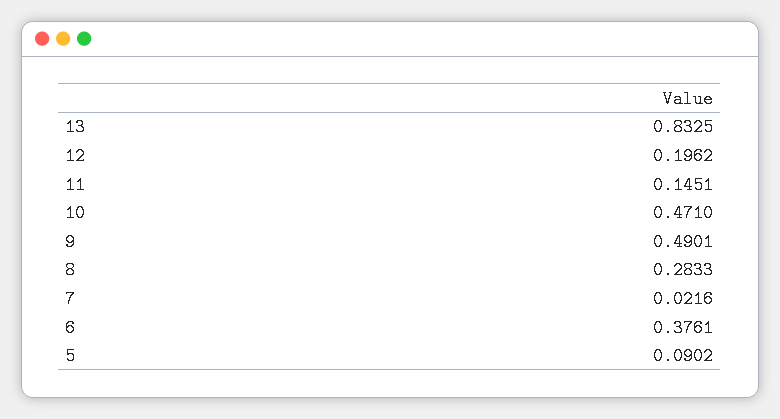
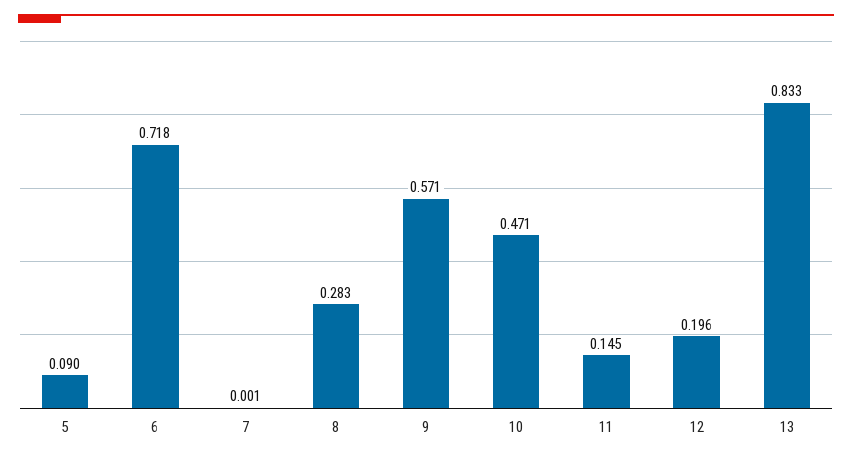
9: 0.4901 -> 0.571
7: 0.0216 -> 0.001
6: 0.3761 -> 0.718

